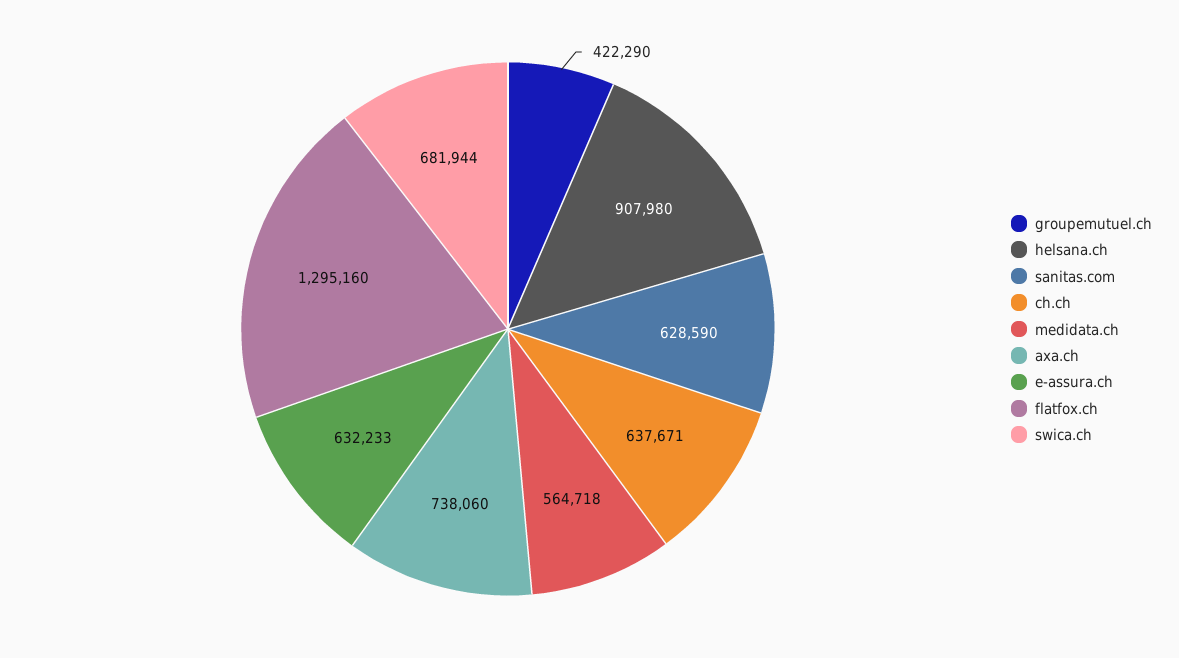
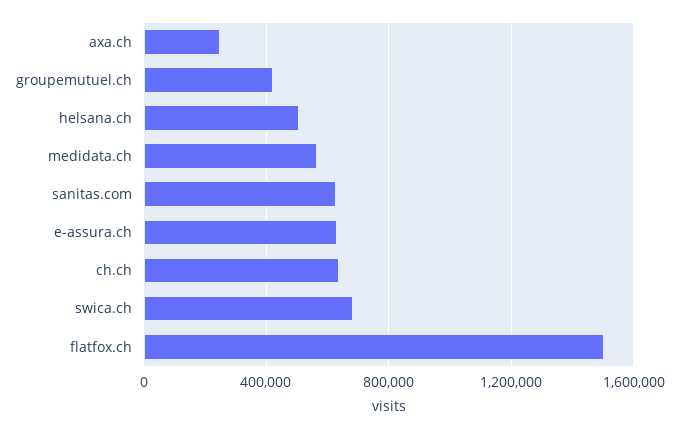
helsana.ch: 907980 -> 500000
axa.ch: 738060 -> 250000
flatfox.ch: 1295160 -> 1500000

